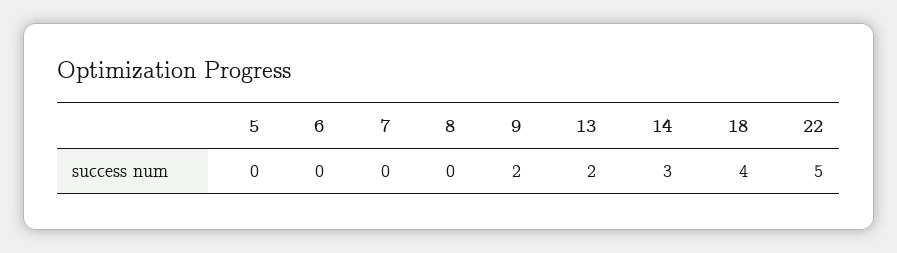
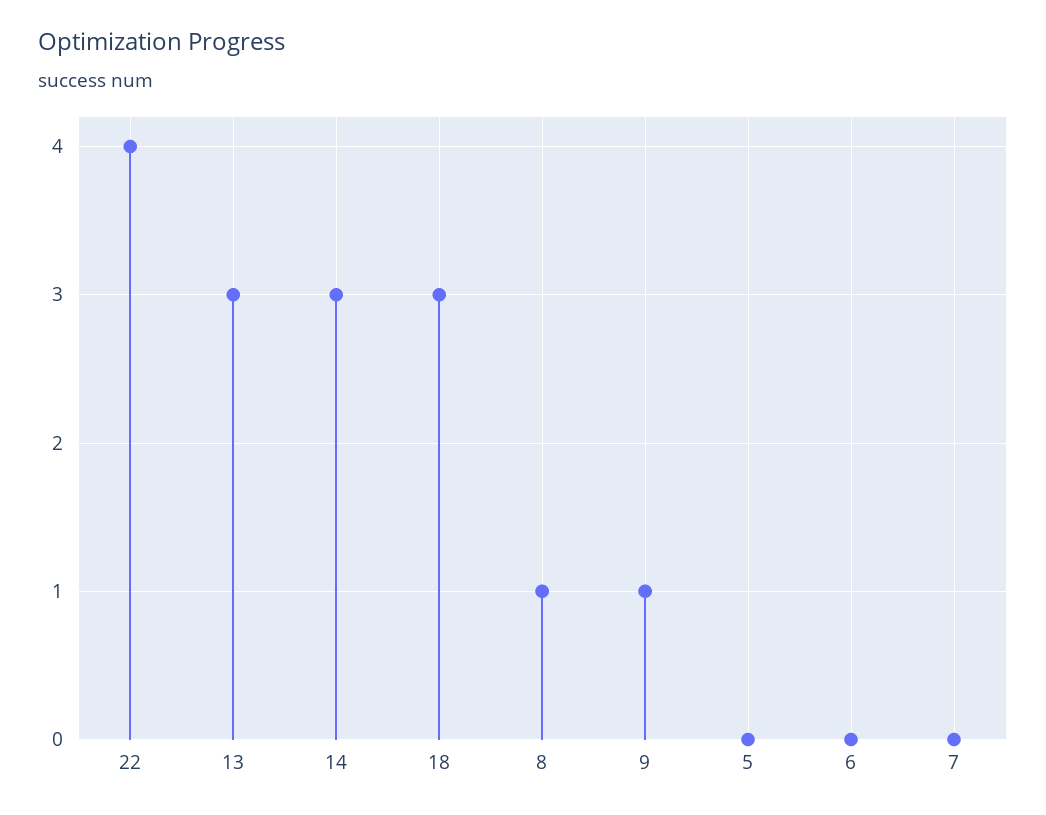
8: 0 -> 1
9: 2 -> 1
13: 2 -> 3
18: 4 -> 3
22: 5 -> 4

